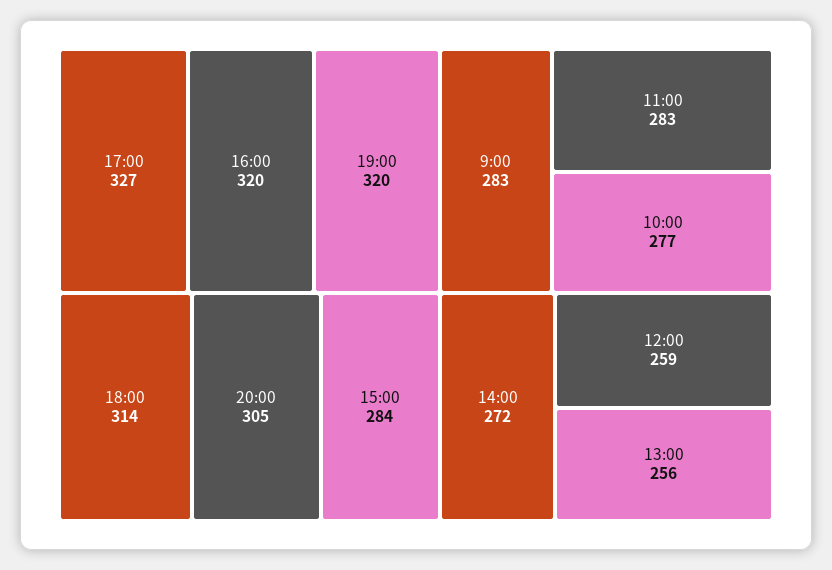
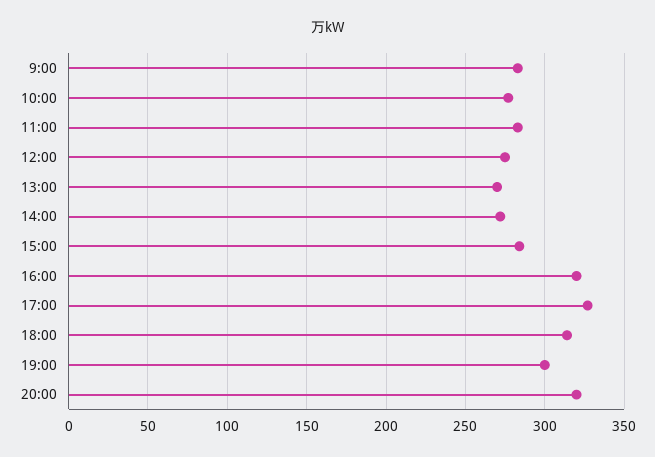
19:00: 320 -> 300
20:00: 305 -> 320
12:00: 259 -> 275
13:00: 256 -> 270

